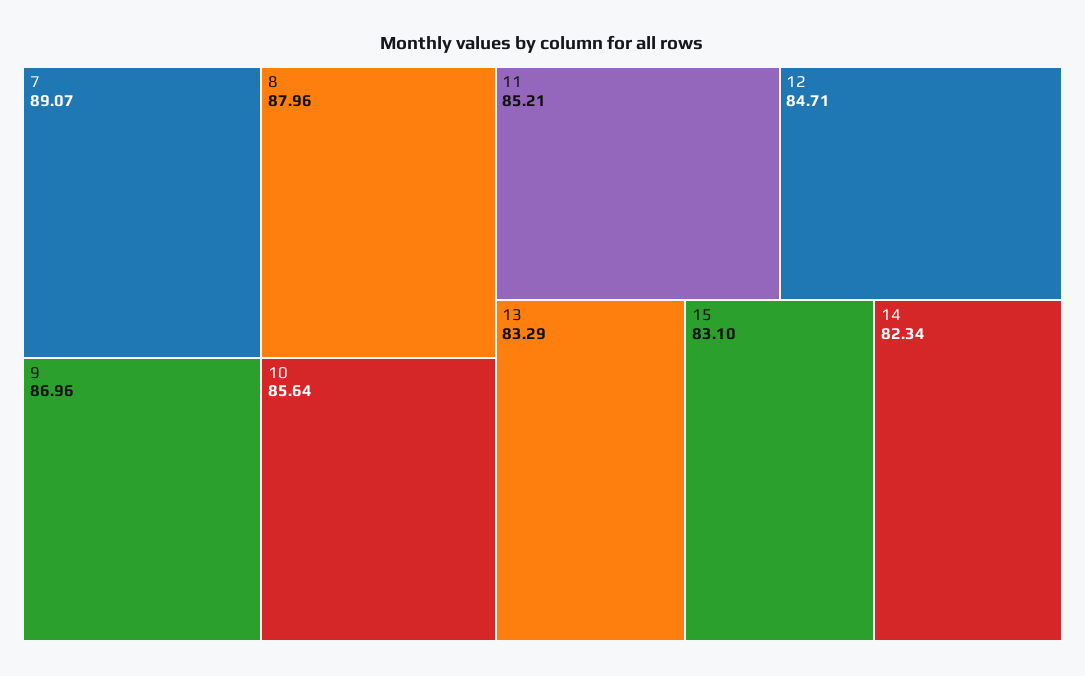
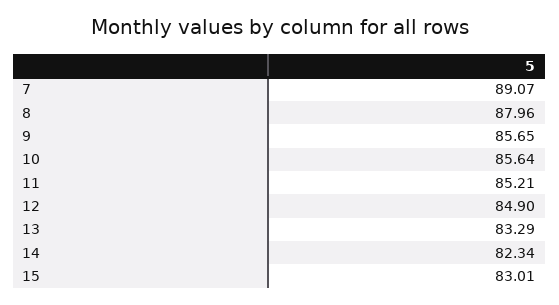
9: 86.96 -> 85.65
12: 84.71 -> 84.9
15: 83.1 -> 83.01

